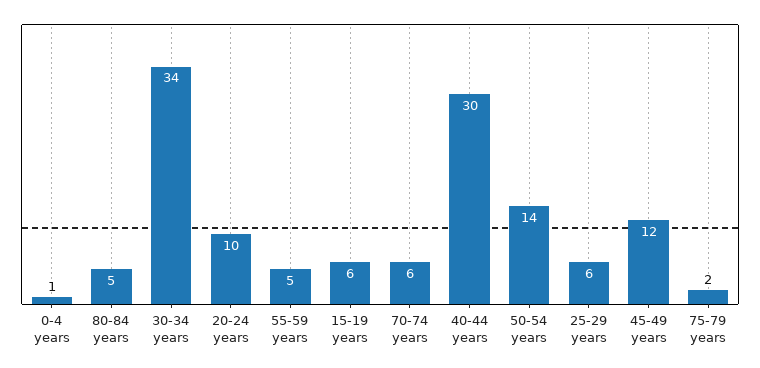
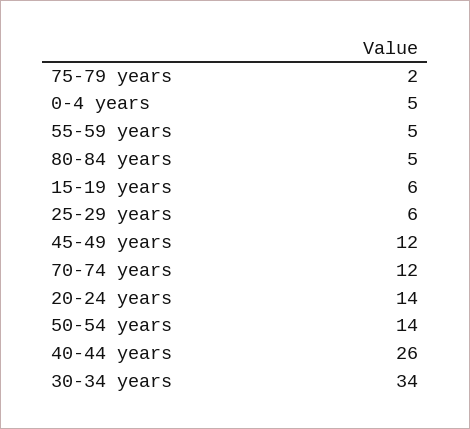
0-4 years: 1 -> 5
20-24 years: 10 -> 14
70-74 years: 6 -> 12
40-44 years: 30 -> 26

